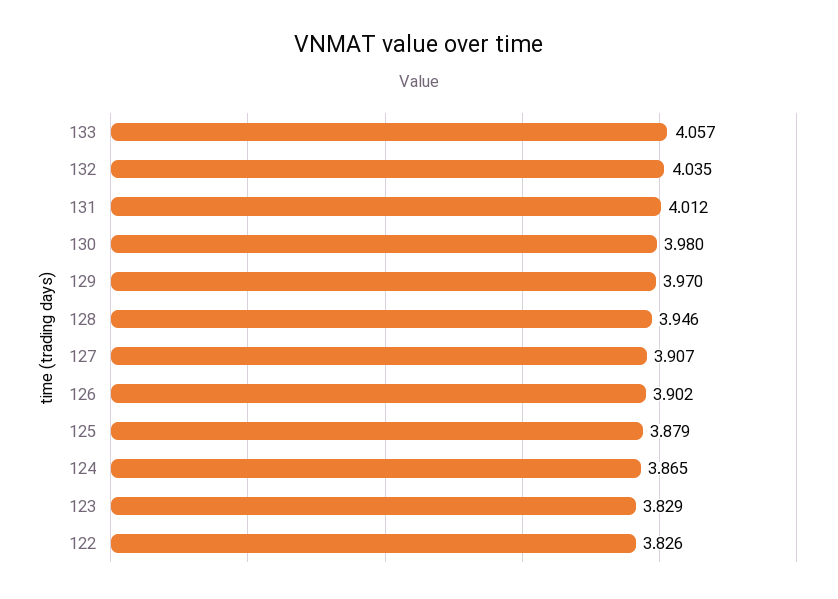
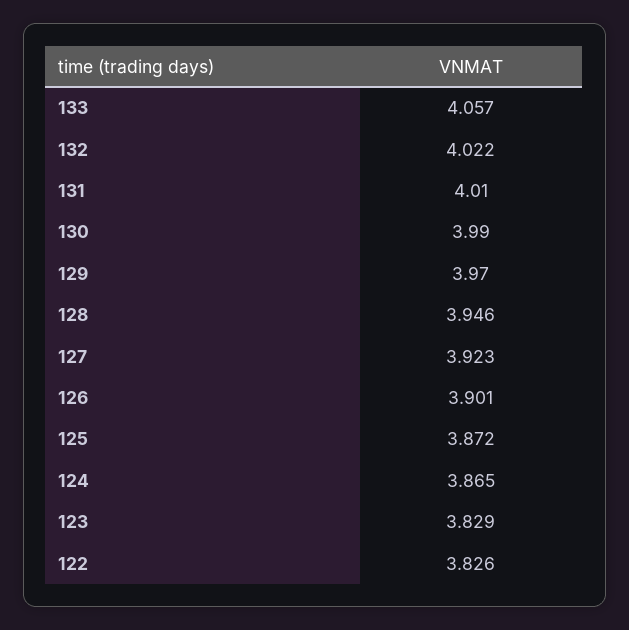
132: 4.035 -> 4.022
131: 4.012 -> 4.01
130: 3.98 -> 3.99
127: 3.907 -> 3.923
126: 3.902 -> 3.901
125: 3.879 -> 3.872

